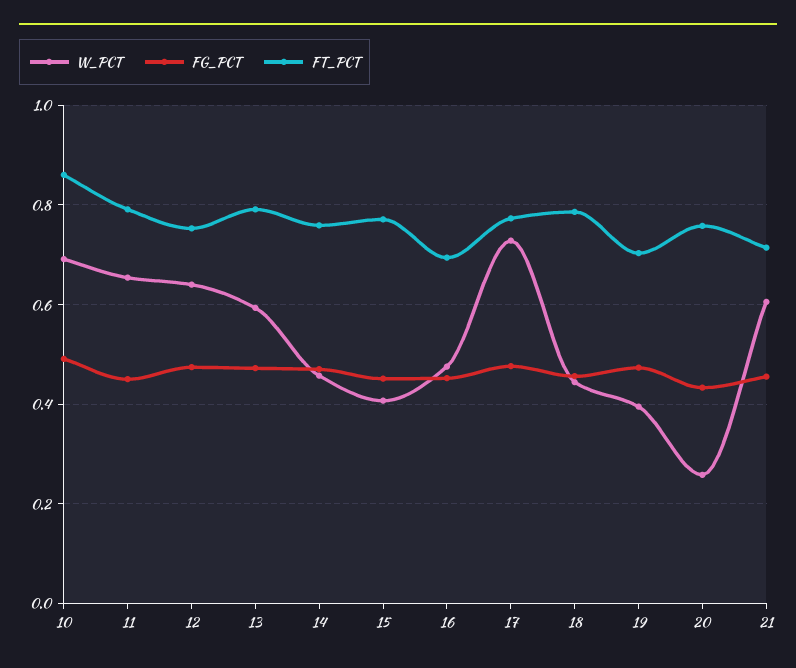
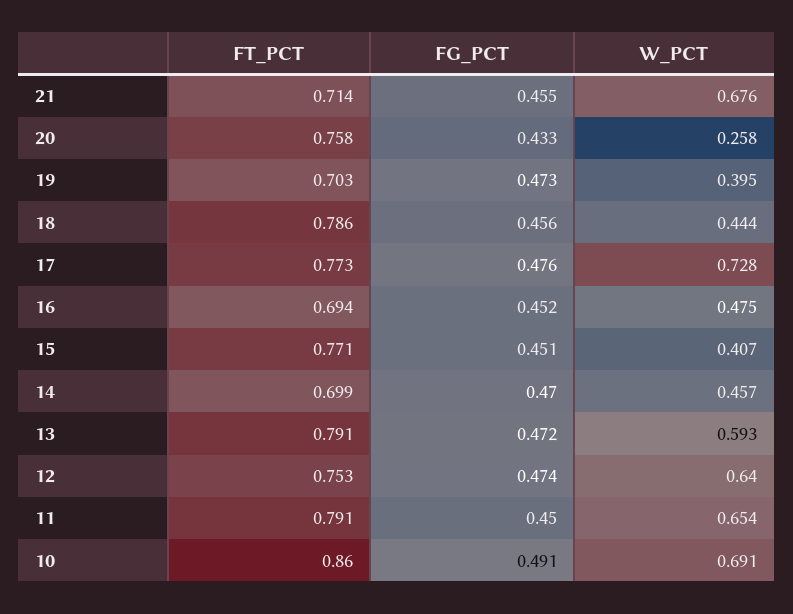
FT_PCT, 14: 0.76 -> 0.699
W_PCT, 21: 0.6 -> 0.676

